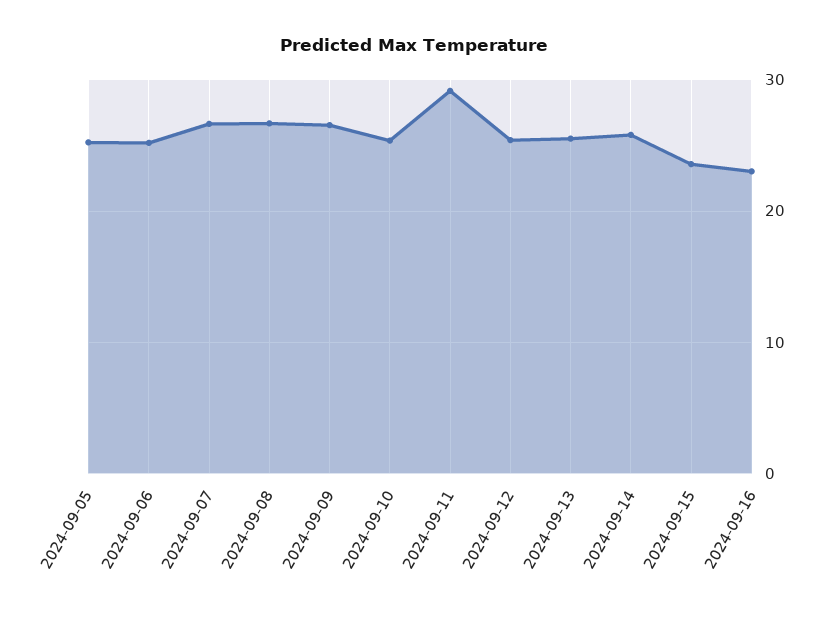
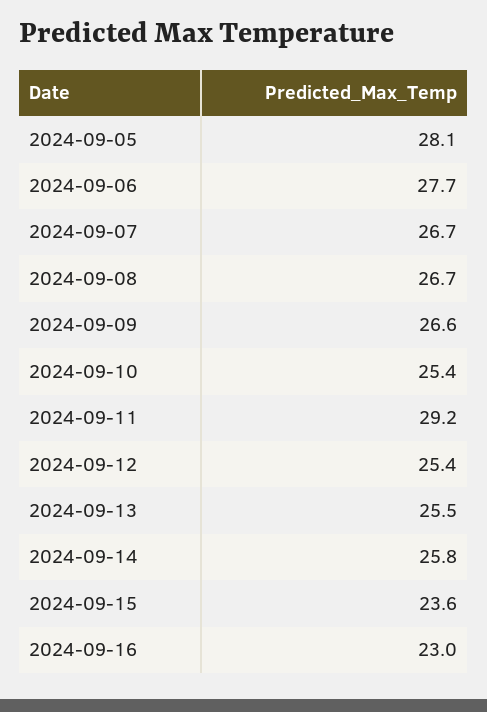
2024-09-05: 25 -> 28.1
2024-09-06: 25 -> 27.7

